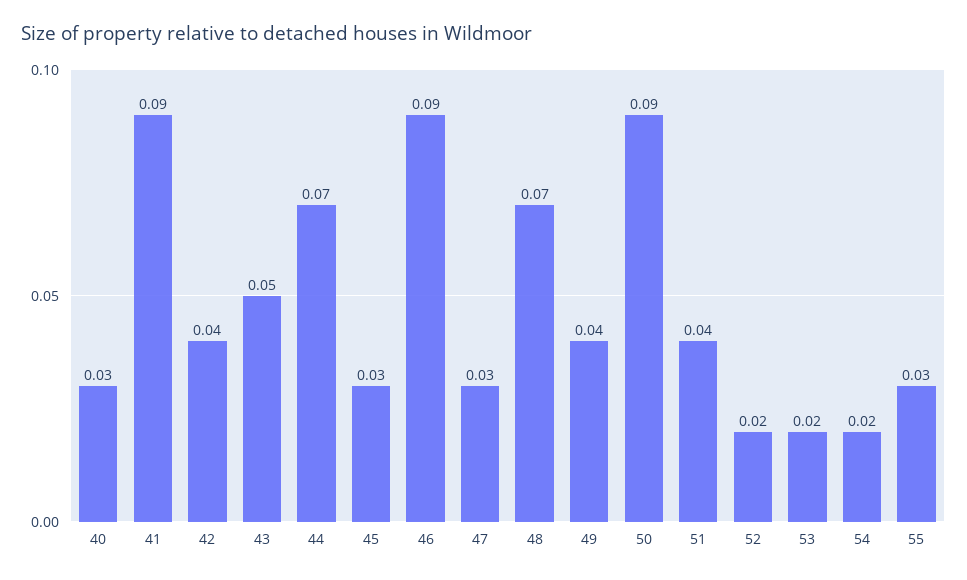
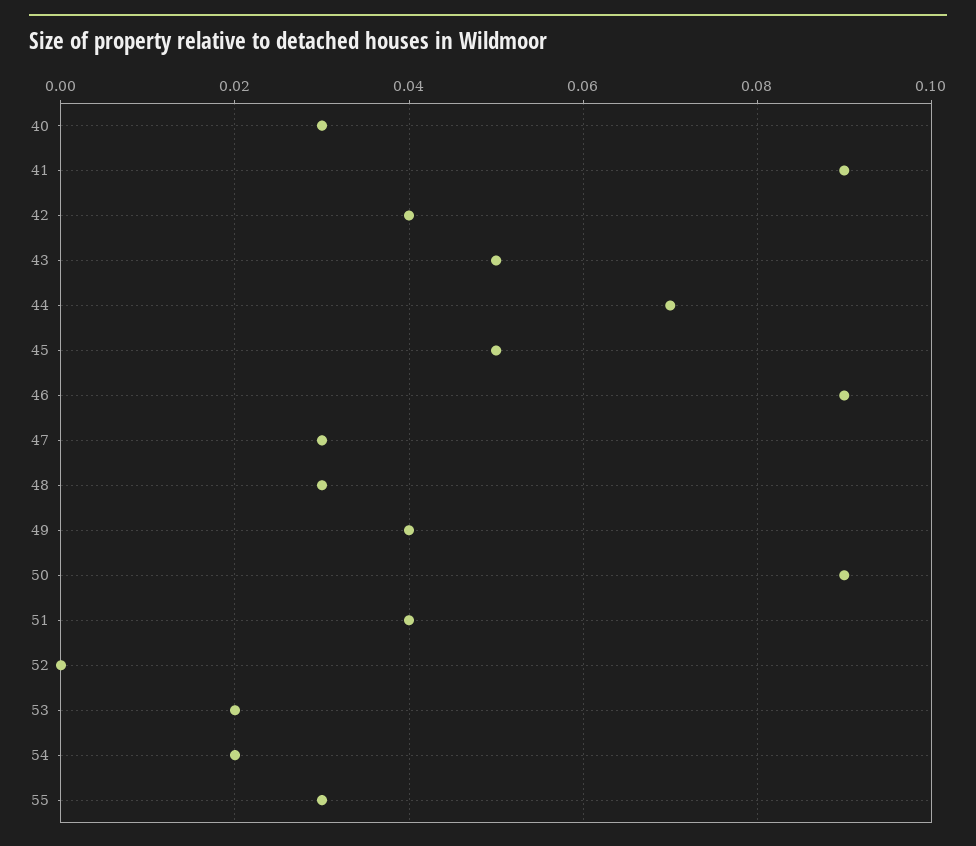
45: 0.03 -> 0.05
48: 0.07 -> 0.03
52: 0.02 -> 0

